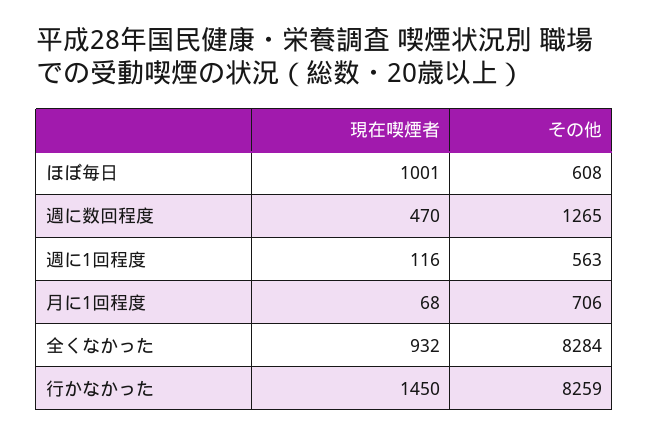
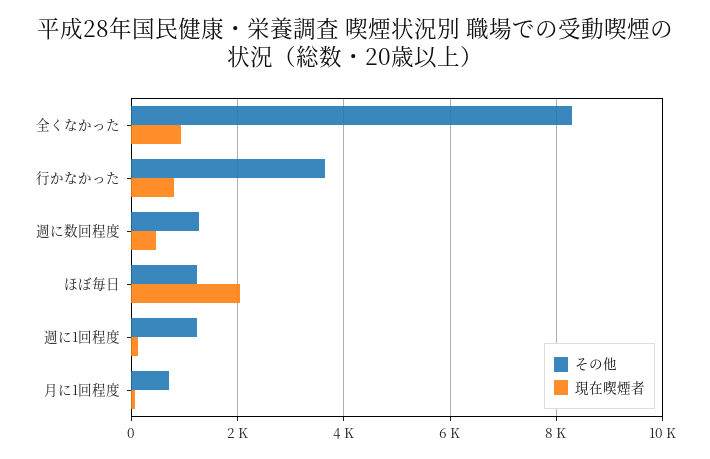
現在喫煙者, ほぼ毎日: 1001 -> 2000
その他, ほぼ毎日: 608 -> 1200
その他, 週に1回程度: 563 -> 1200
現在喫煙者, 行かなかった: 1450 -> 800
その他, 行かなかった: 8259 -> 3600

